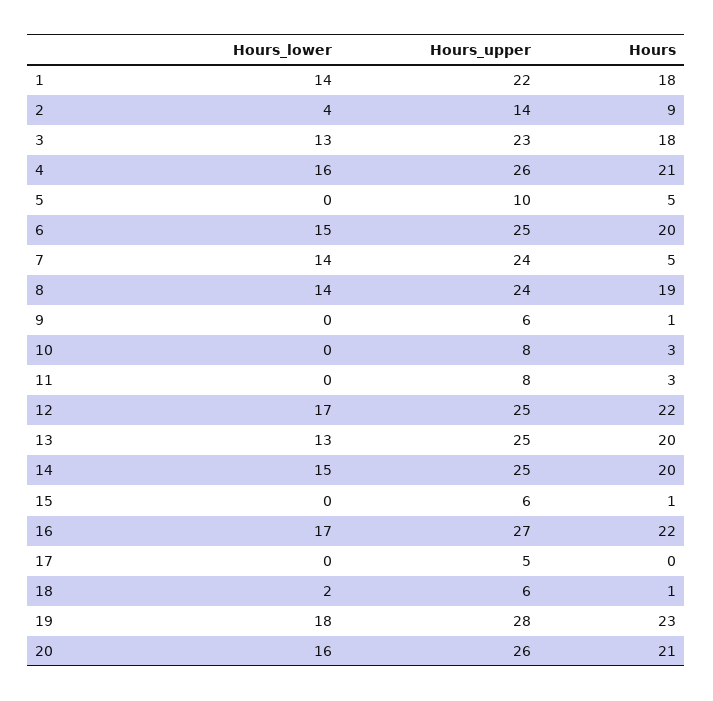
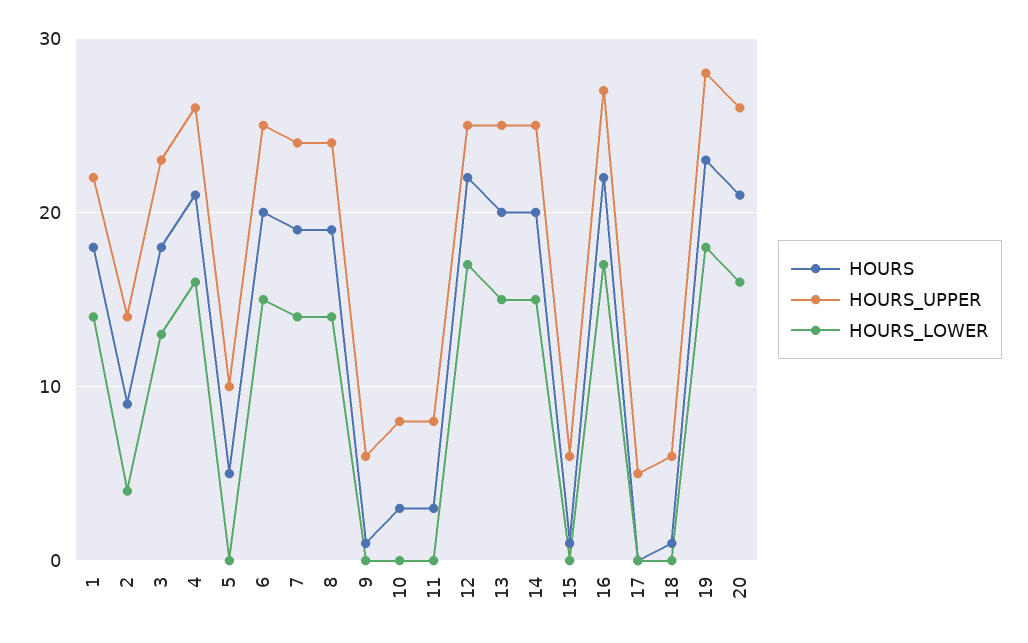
Hours, 7: 5 -> 19
Hours_lower, 13: 13 -> 15
Hours_lower, 18: 2 -> 0

